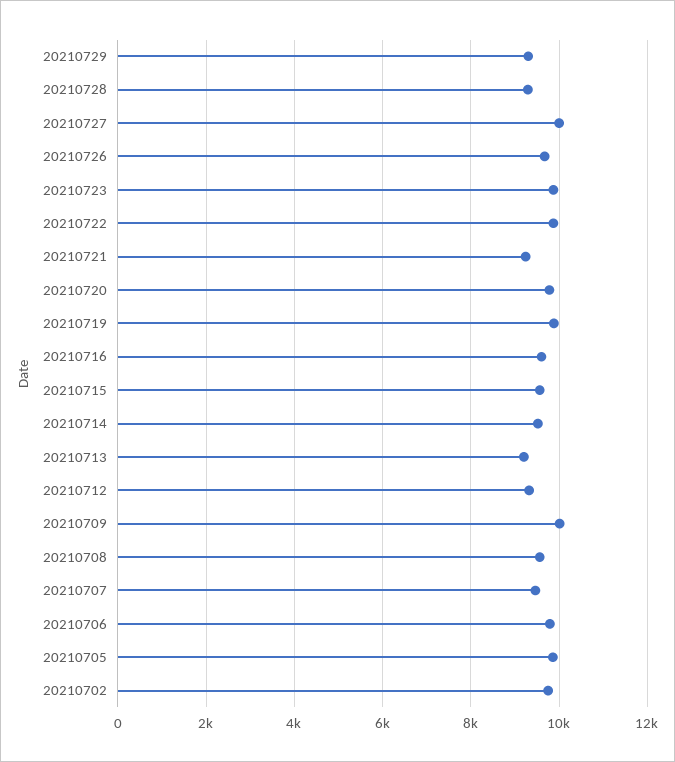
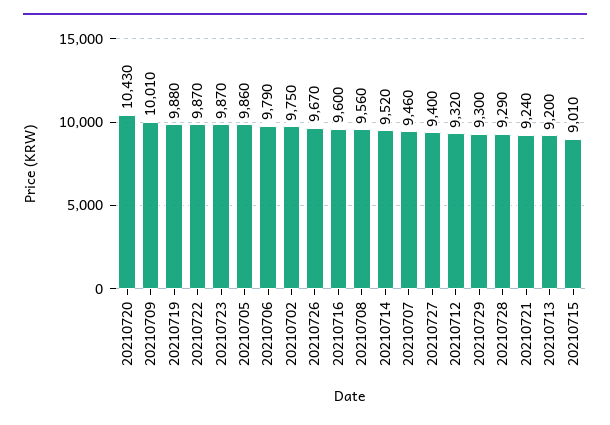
20210727: 10000 -> 9400
20210720: 9800 -> 10430
20210715: 9600 -> 9010

